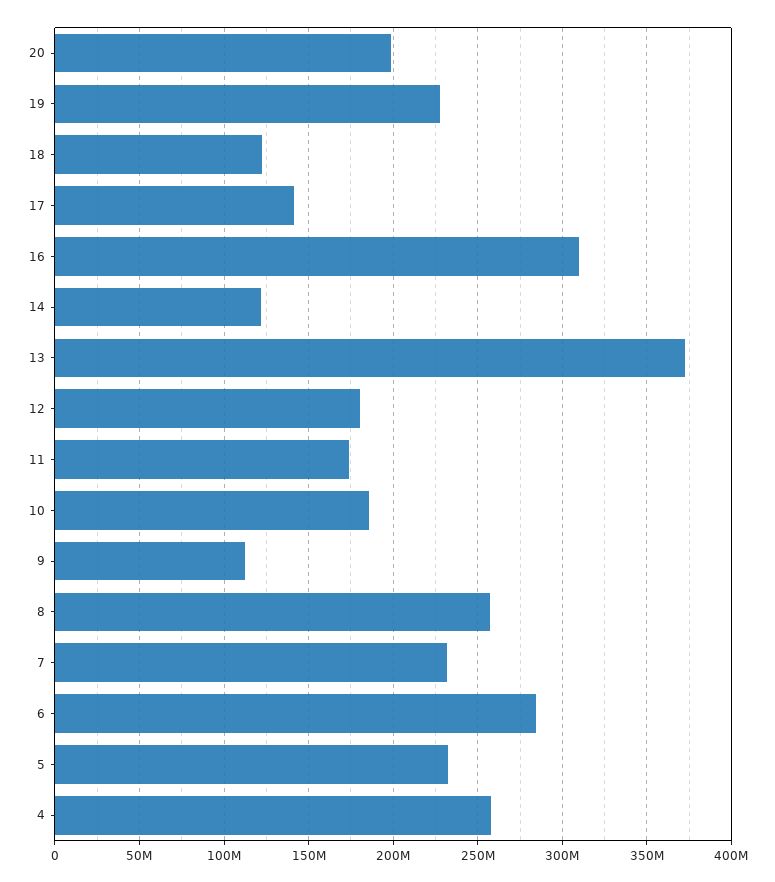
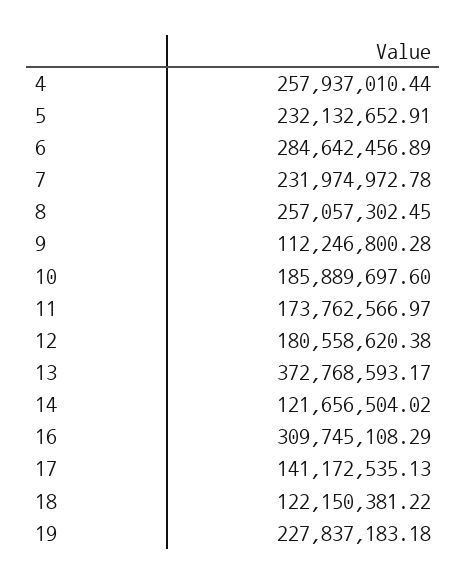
20: 200000000 -> none

